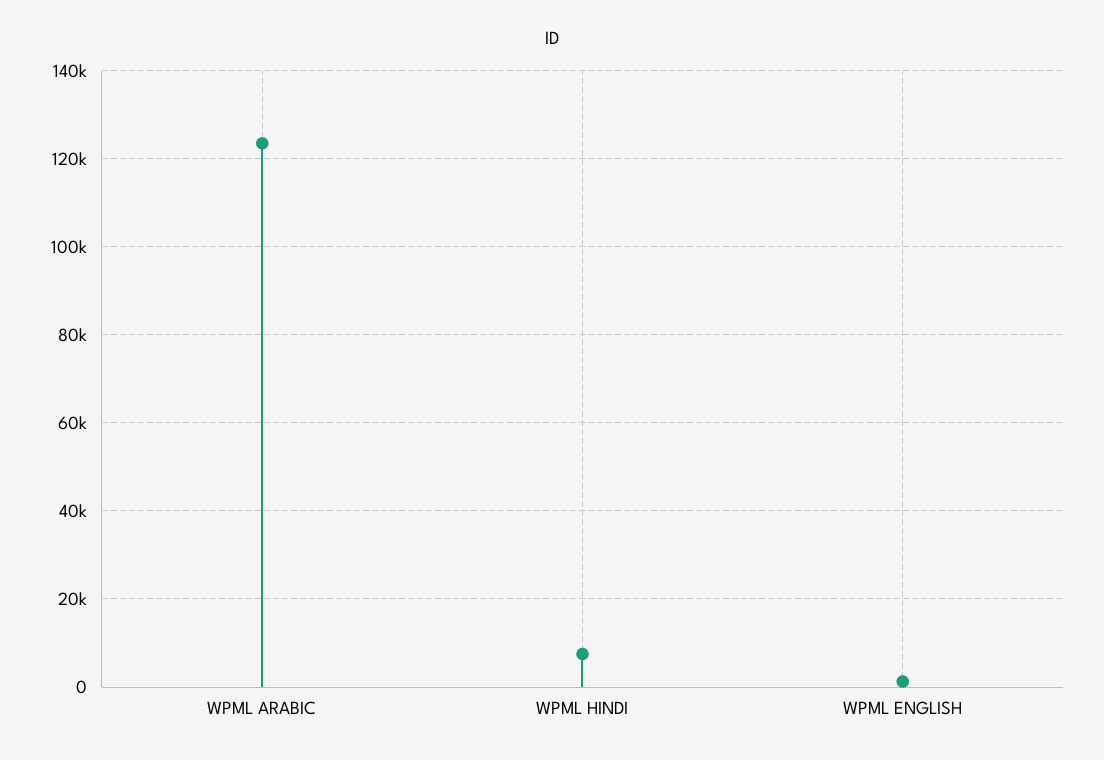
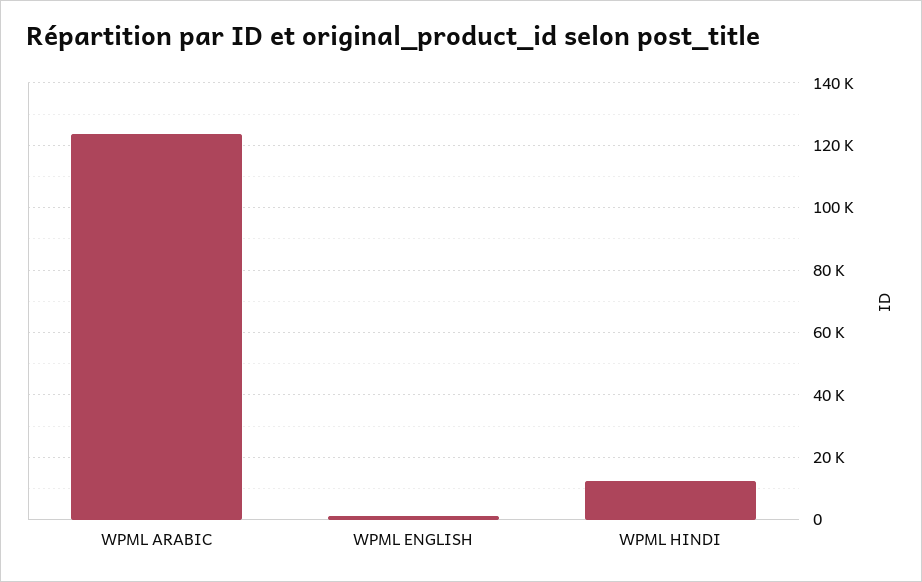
WPML HINDI: 8000 -> 12000

